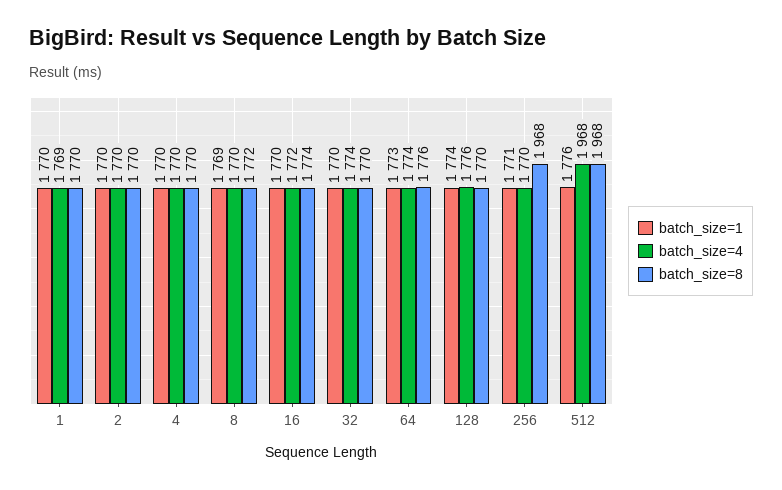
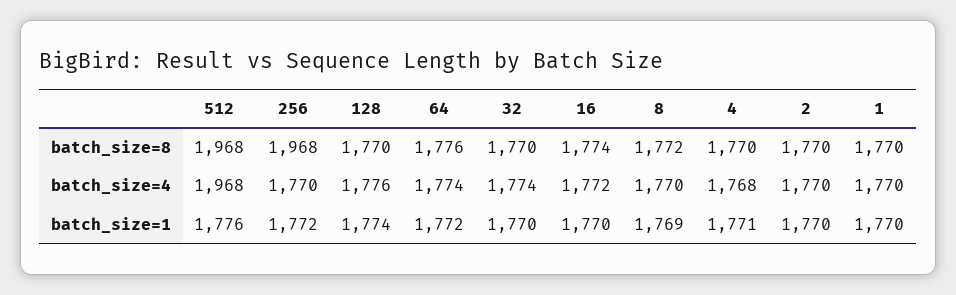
batch_size=4, 1: 1769 -> 1770
batch_size=1, 4: 1770 -> 1771
batch_size=4, 4: 1770 -> 1768
batch_size=1, 64: 1773 -> 1772
batch_size=1, 256: 1771 -> 1772

